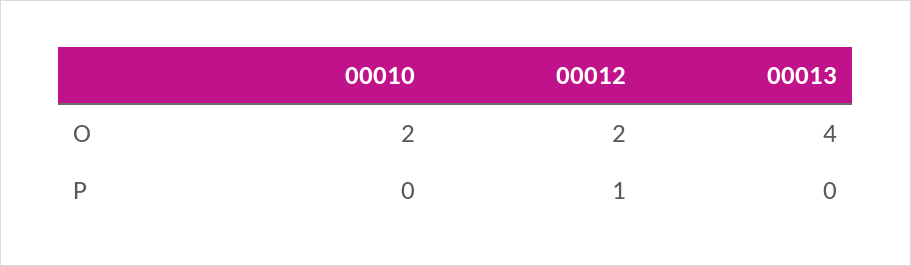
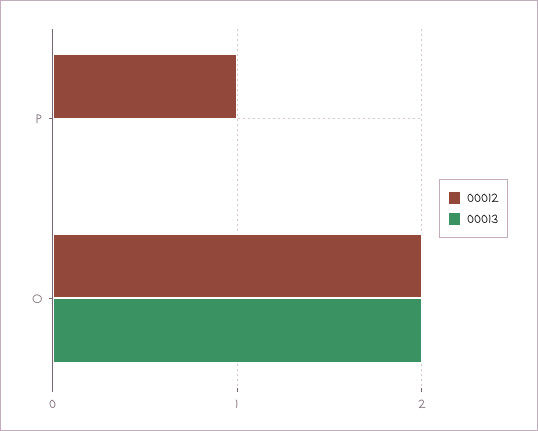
00010, O: 2 -> none
00013, O: 4 -> 2
00010, P: 0 -> none

